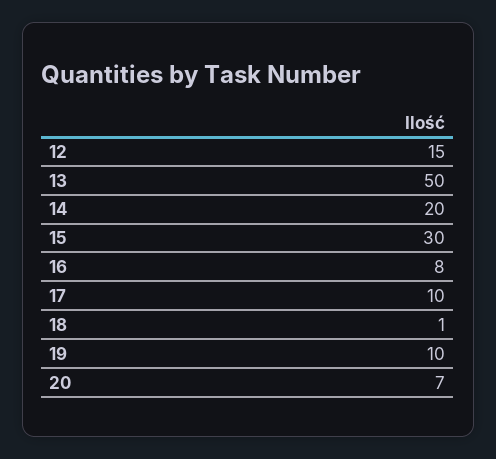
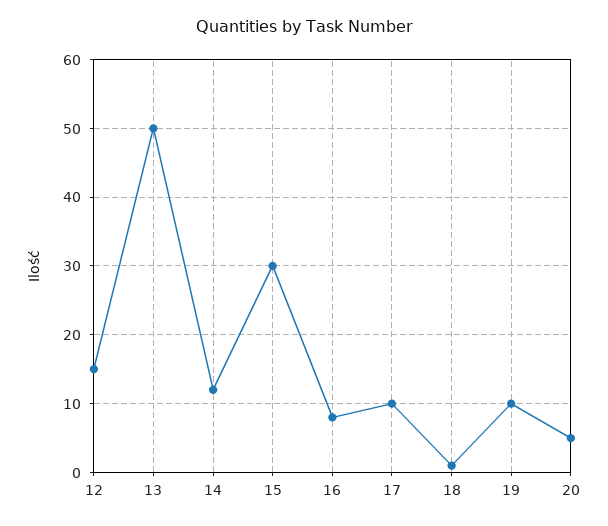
14: 20 -> 12
20: 7 -> 5

